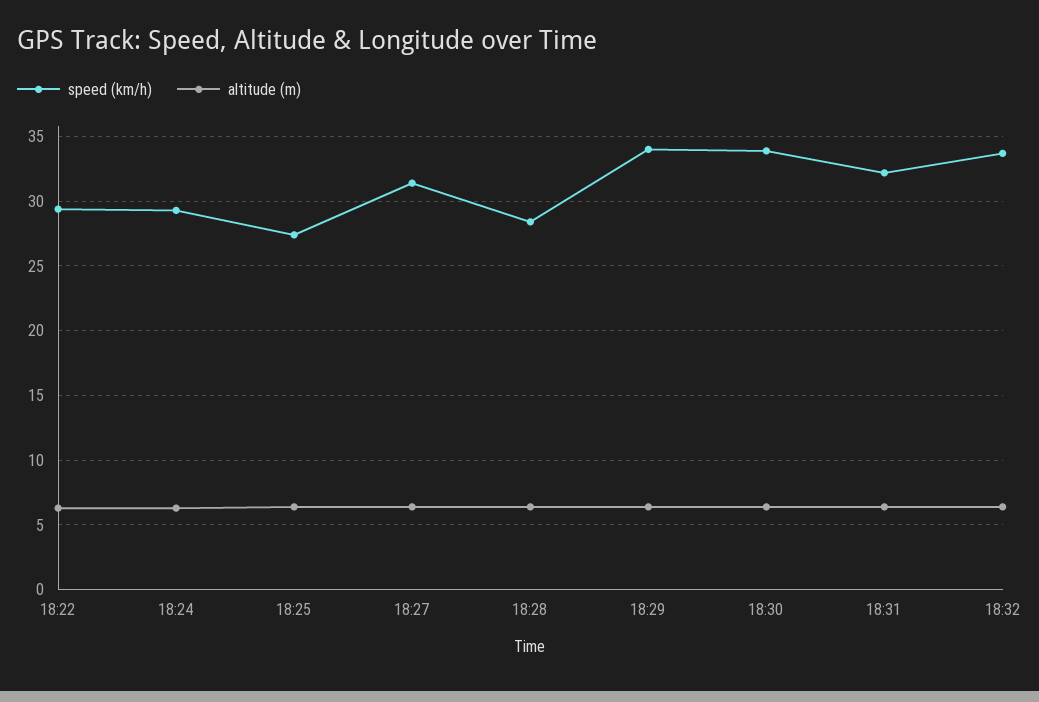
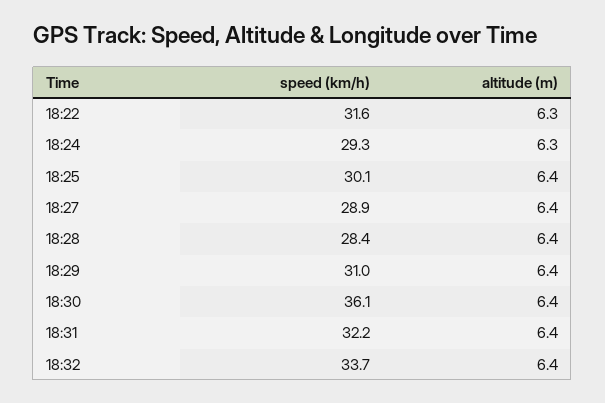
speed (km/h), 18:22: 29.5 -> 31.6
speed (km/h), 18:25: 27.5 -> 30.1
speed (km/h), 18:27: 31.5 -> 28.9
speed (km/h), 18:29: 34 -> 31
speed (km/h), 18:30: 34 -> 36.1

